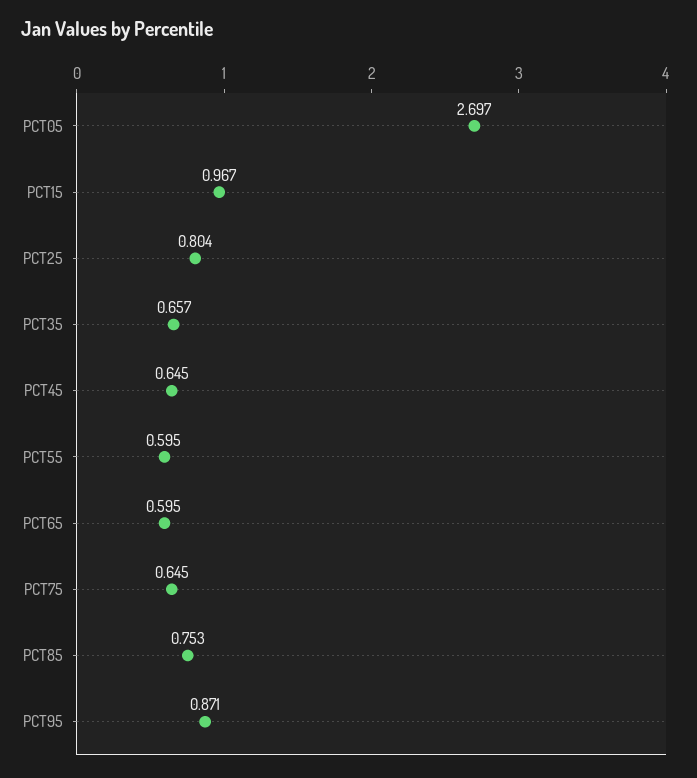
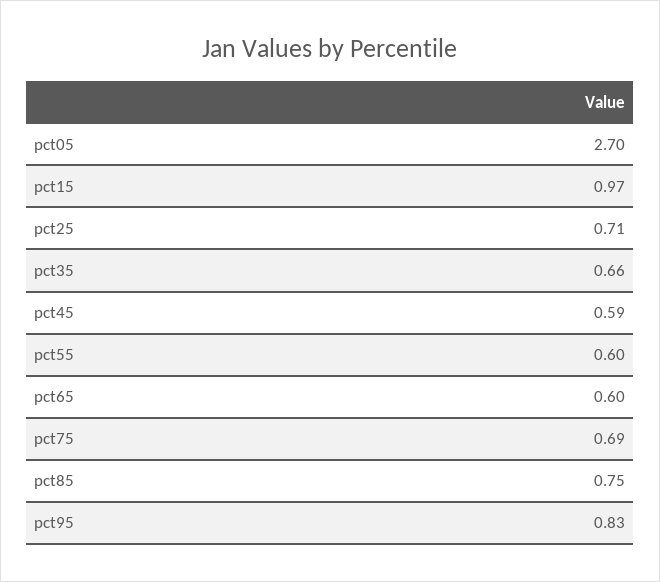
PCT25: 0.804 -> 0.71
PCT45: 0.645 -> 0.59
PCT75: 0.645 -> 0.69
PCT95: 0.871 -> 0.83

